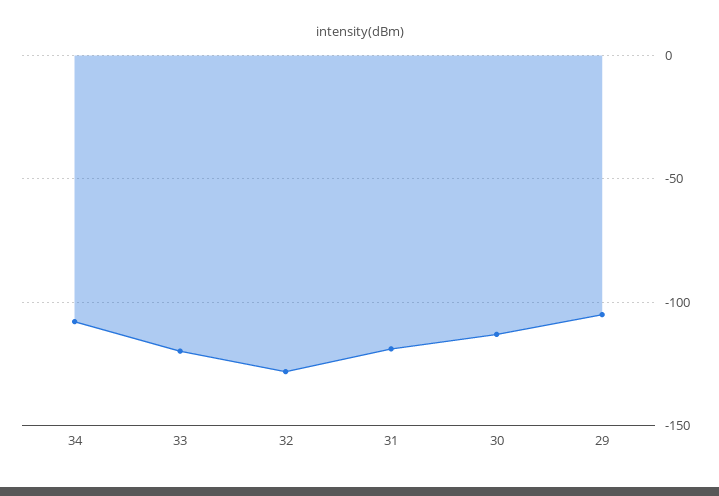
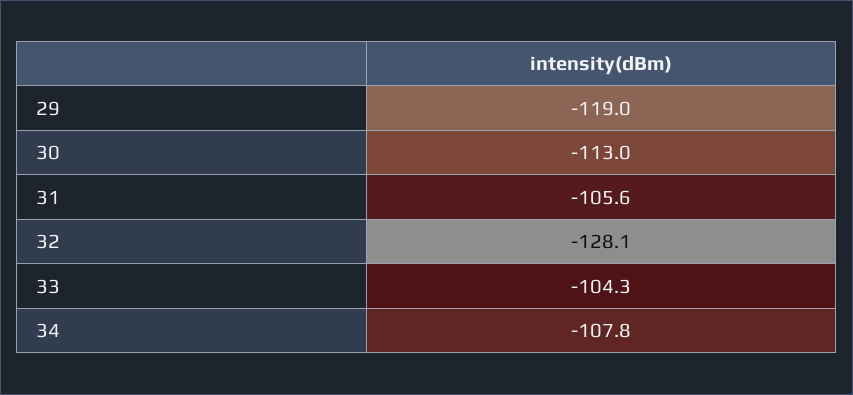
33: -120 -> -104.3
31: -120 -> -105.6
29: -105 -> -119

